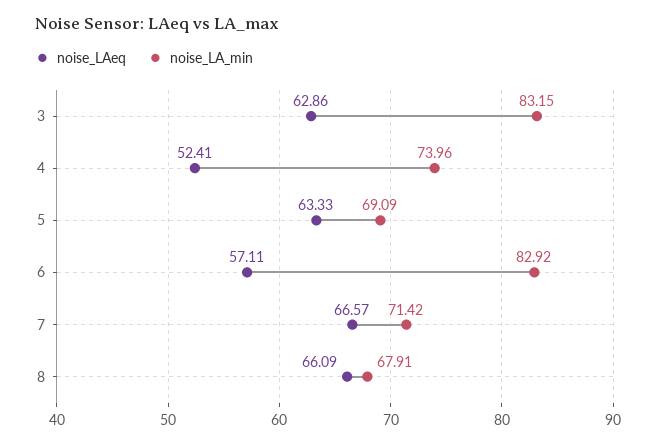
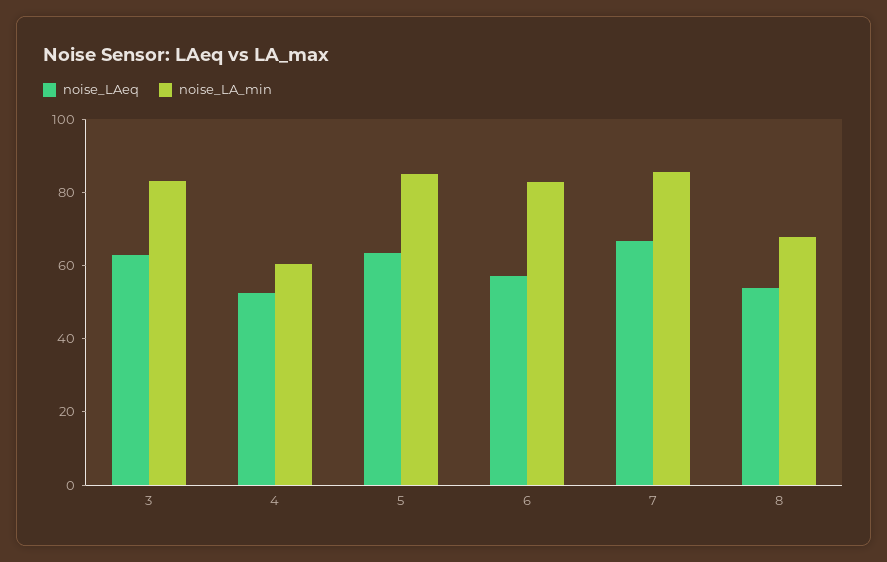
noise_LA_min, 4: 73.96 -> 60
noise_LA_min, 5: 69.09 -> 85
noise_LA_min, 7: 71.42 -> 85
noise_LAeq, 8: 66.09 -> 55

